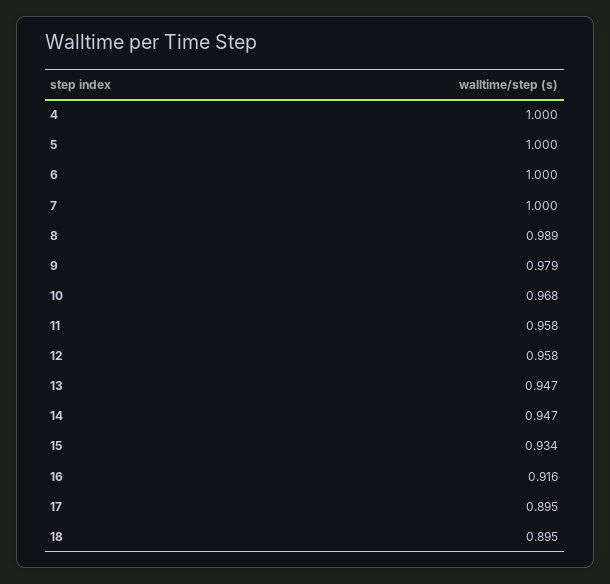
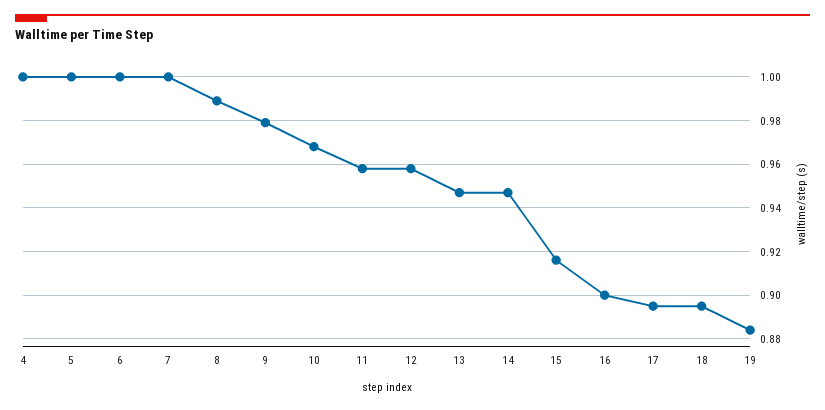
15: 0.934 -> 0.915
16: 0.916 -> 0.9
19: none -> 0.885

